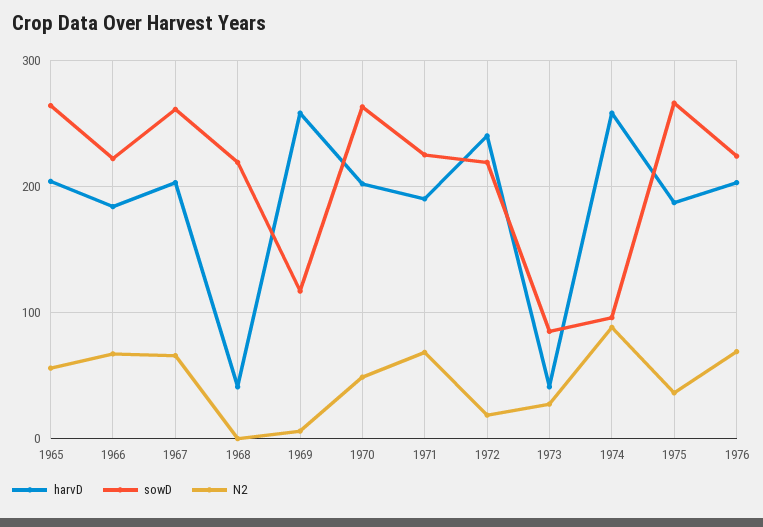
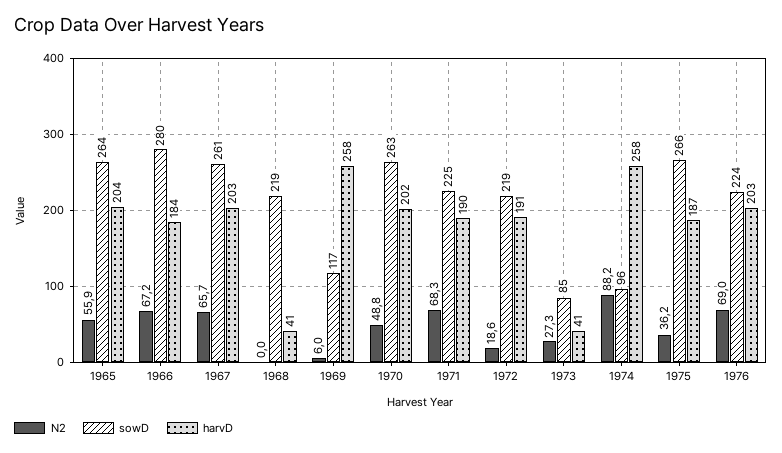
sowD, 1966: 220 -> 280
harvD, 1972: 240 -> 191

